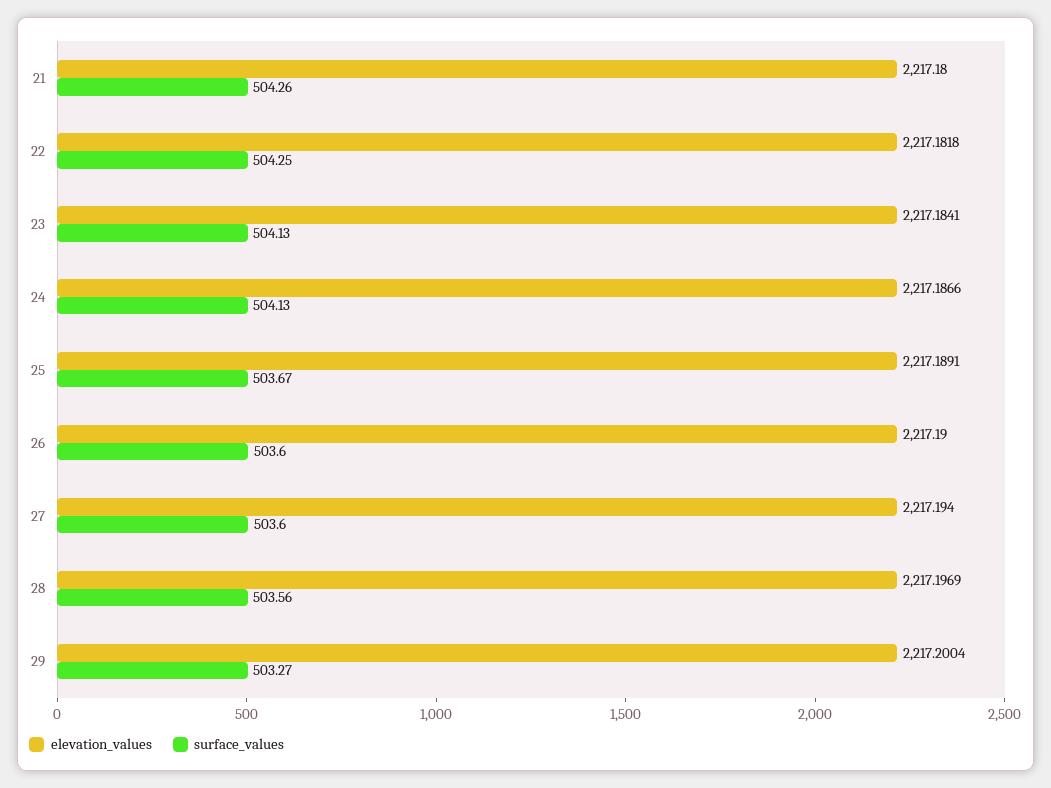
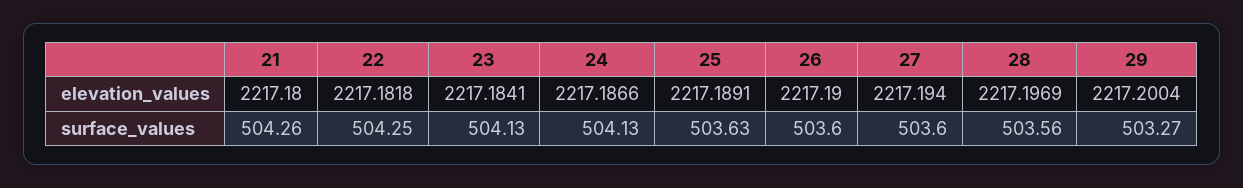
surface_values, 25: 503.67 -> 503.63

